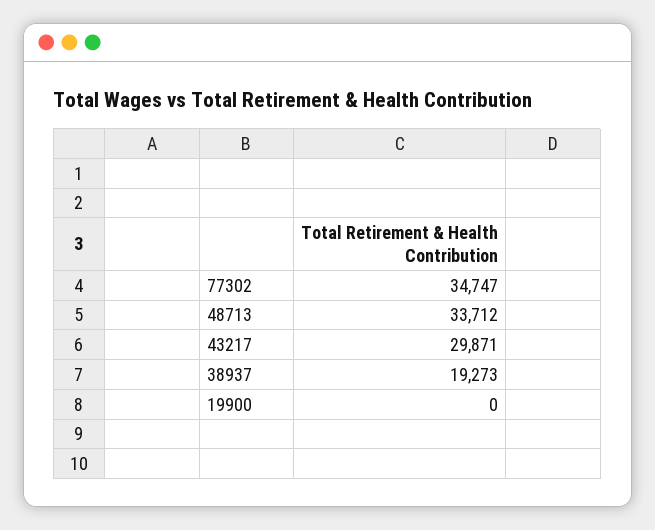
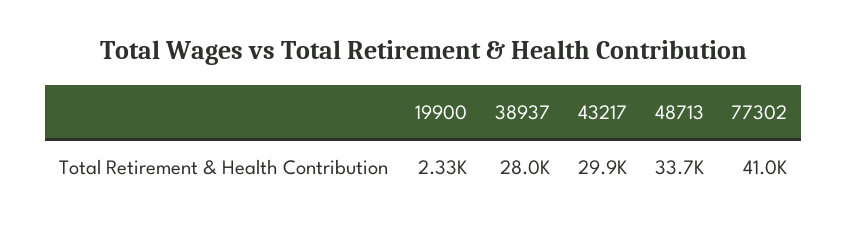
77302: 34747 -> 41000
38937: 19273 -> 28000
19900: 0 -> 2330

